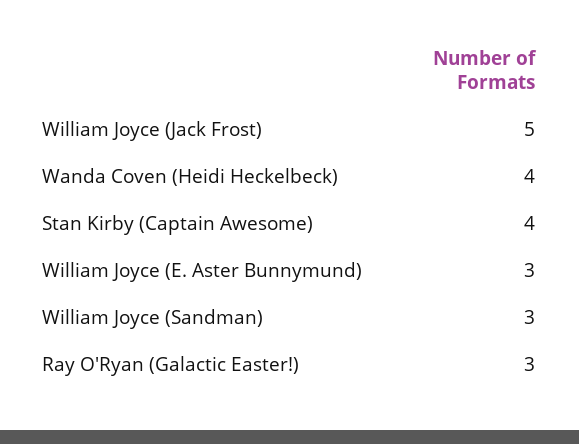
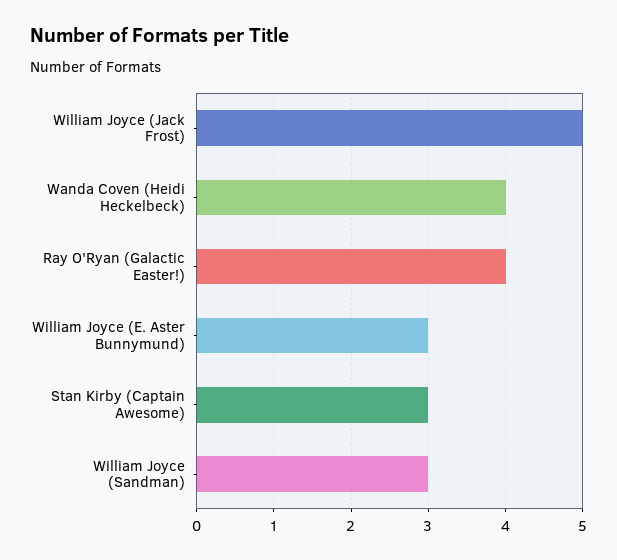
Stan Kirby (Captain Awesome): 4 -> 3
Ray O'Ryan (Galactic Easter!): 3 -> 4

